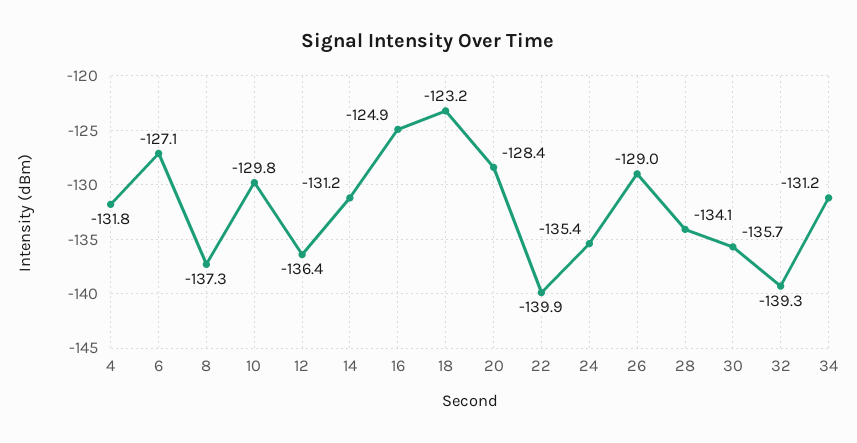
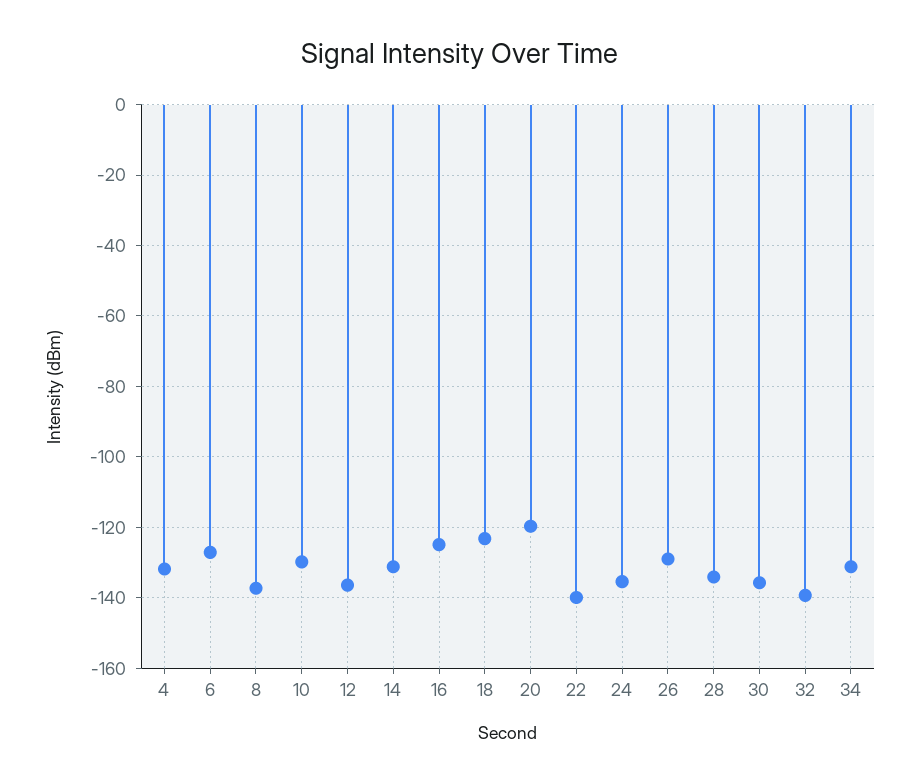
20: -128.4 -> -120

